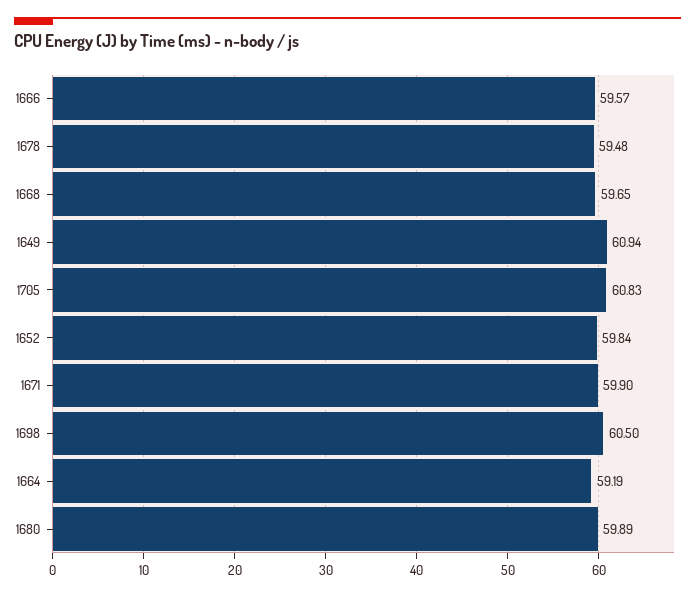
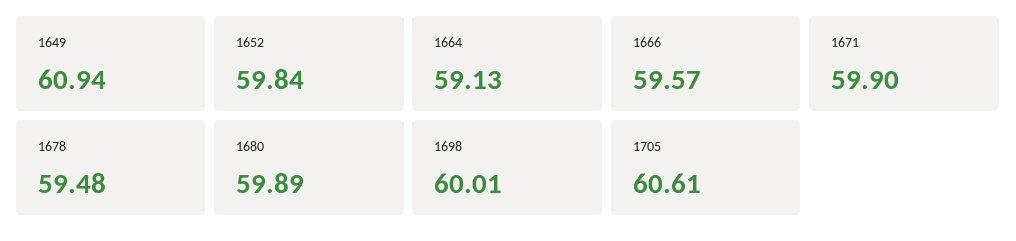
1668: 59.65 -> none
1705: 60.83 -> 60.61
1698: 60.5 -> 60.01
1664: 59.19 -> 59.13

